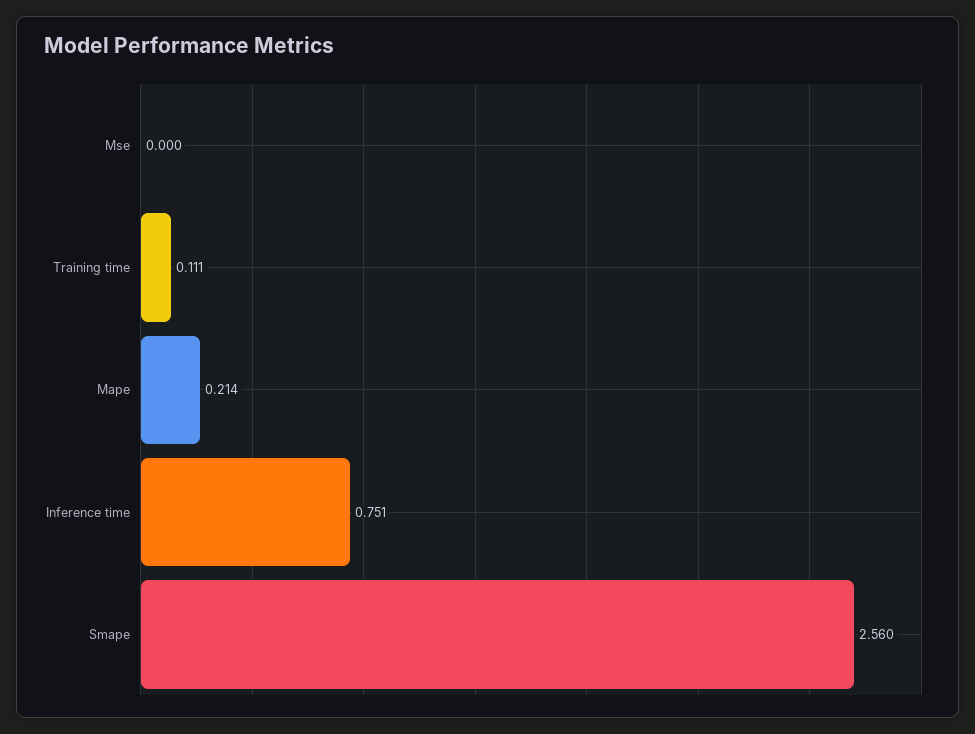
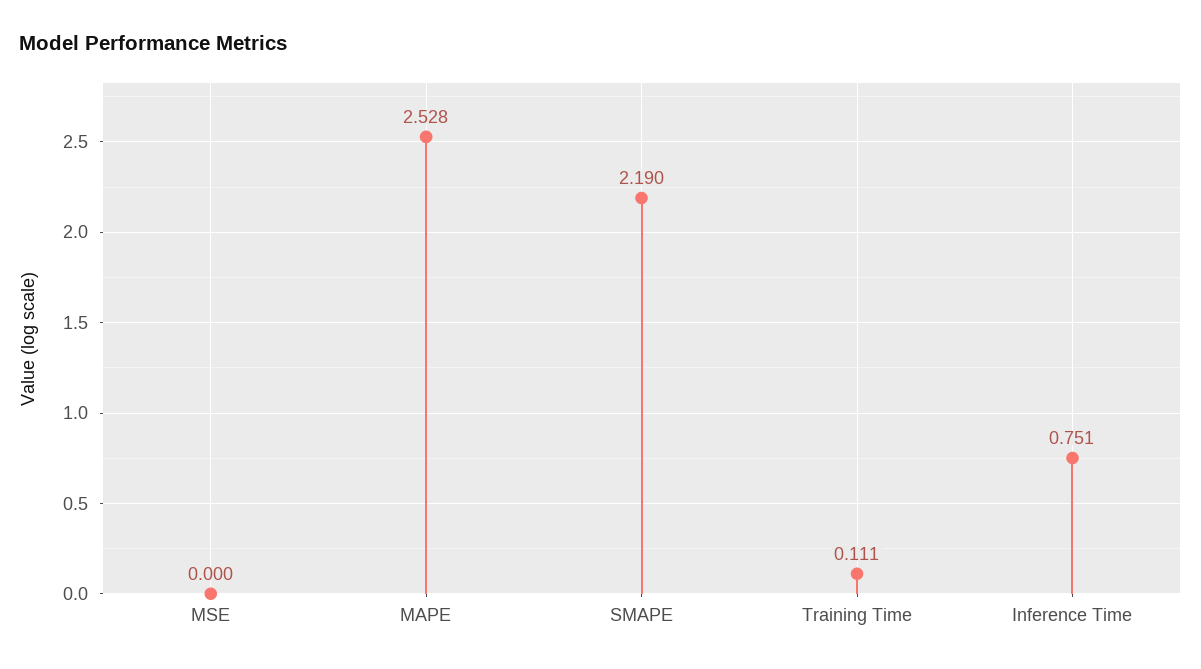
Mape: 0.214 -> 2.528
Smape: 2.56 -> 2.19

